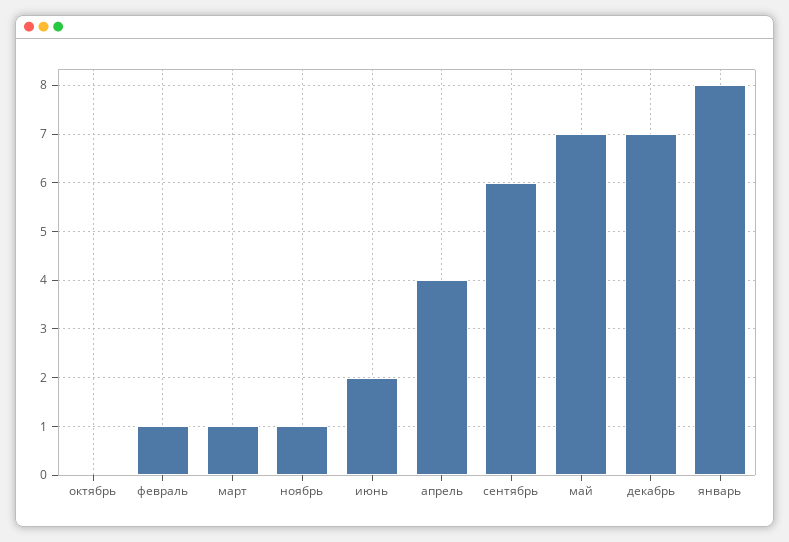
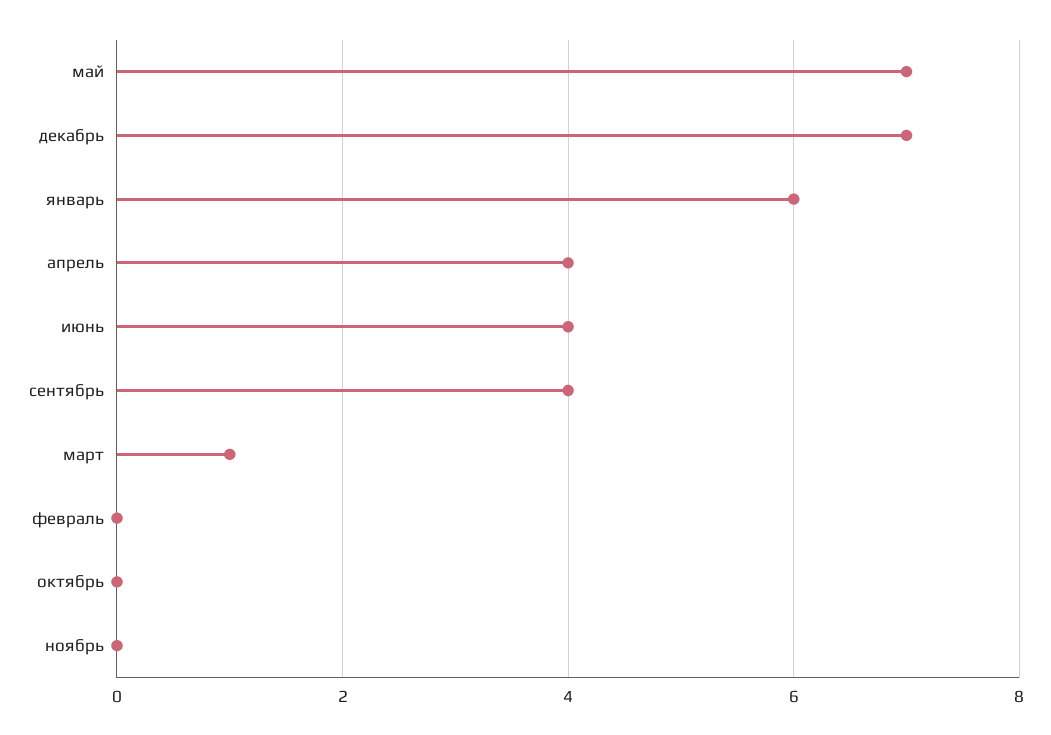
февраль: 1 -> 0
ноябрь: 1 -> 0
июнь: 2 -> 4
сентябрь: 6 -> 4
январь: 8 -> 6

